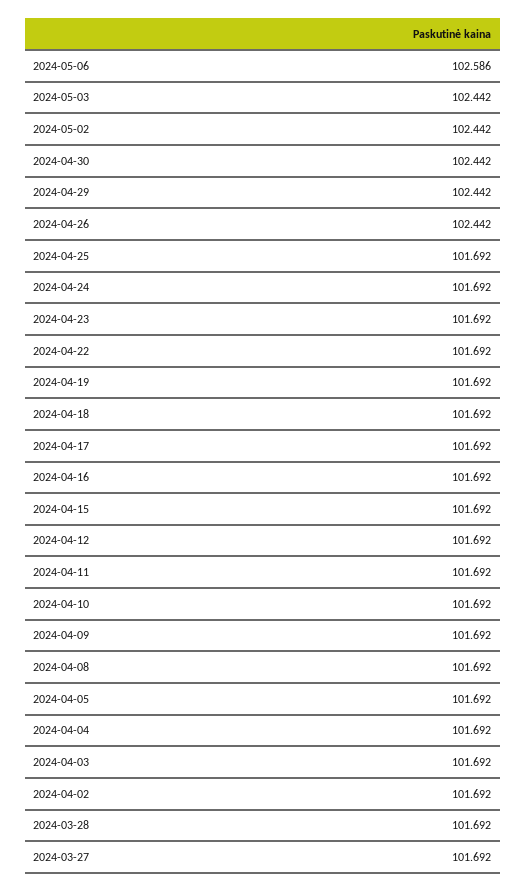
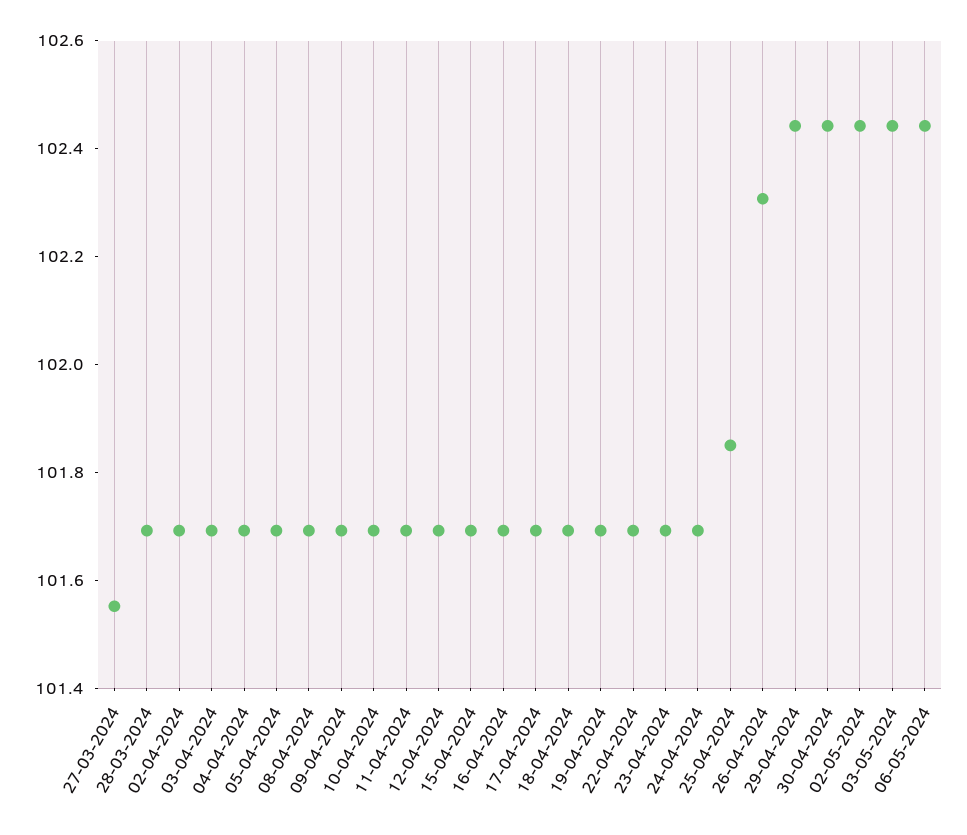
2024-05-06: 102.586 -> 102.45
2024-04-26: 102.442 -> 102.3
2024-04-25: 101.692 -> 101.85
2024-03-27: 101.692 -> 101.55

